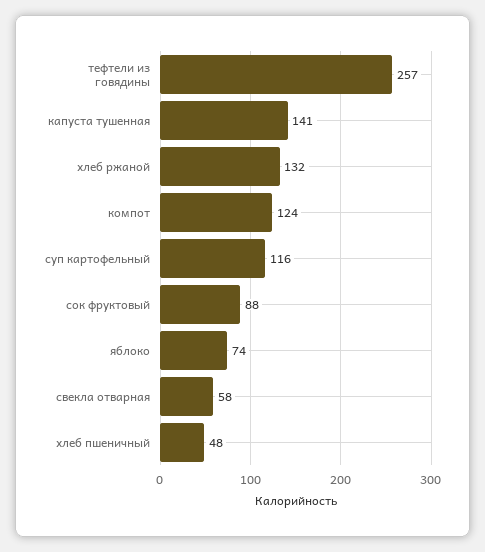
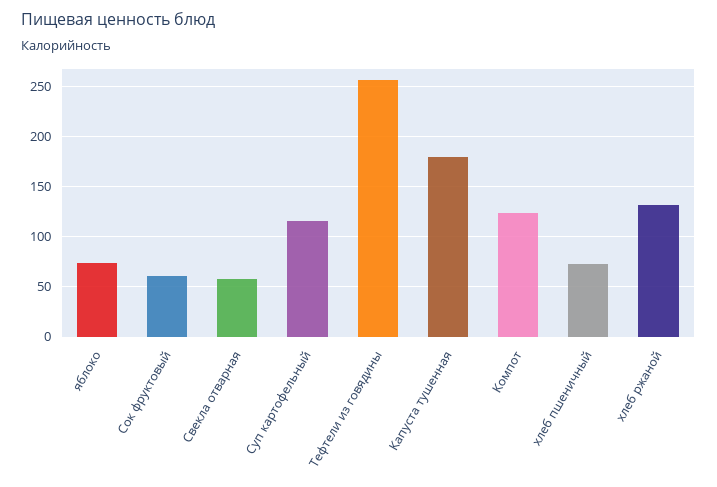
капуста тушенная: 141 -> 180
сок фруктовый: 88 -> 60
хлеб пшеничный: 48 -> 70

